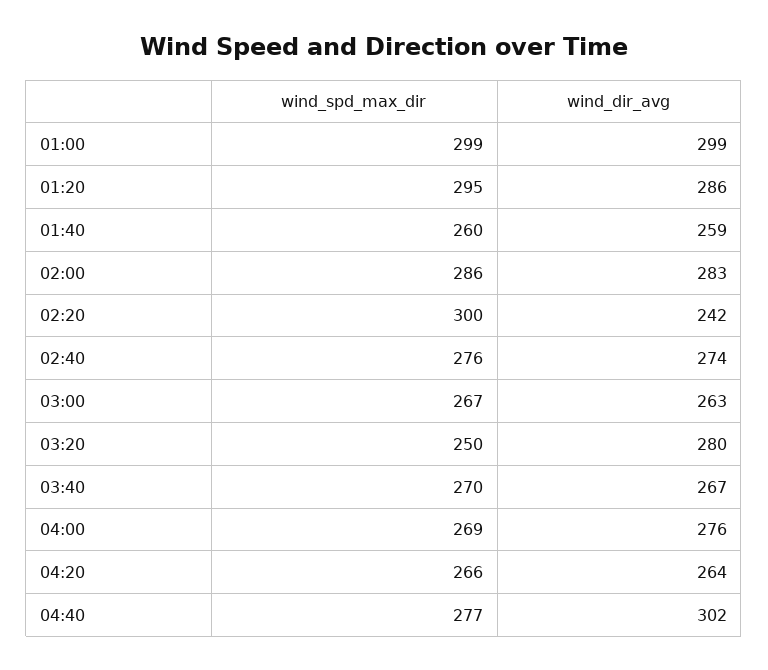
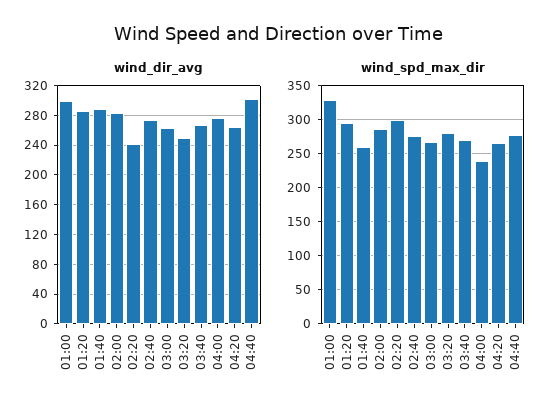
wind_spd_max_dir, 01:00: 299 -> 330
wind_dir_avg, 01:40: 259 -> 290
wind_spd_max_dir, 03:20: 250 -> 280
wind_dir_avg, 03:20: 280 -> 250
wind_spd_max_dir, 04:00: 269 -> 240

